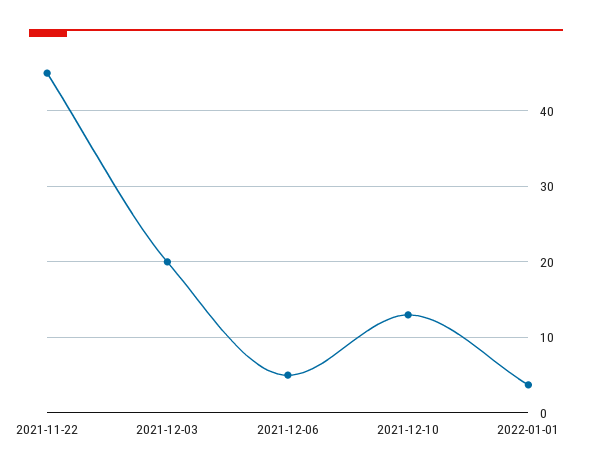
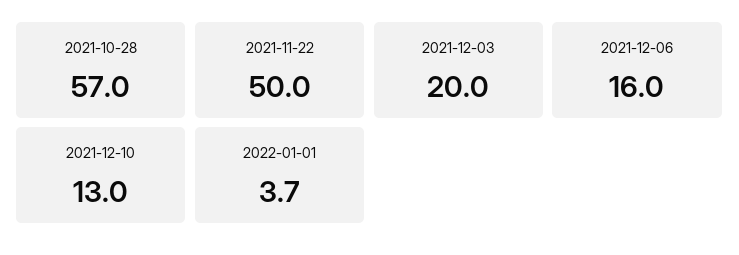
2021-11-22: 45 -> 50
2021-12-06: 5 -> 16
2021-10-28: none -> 57

